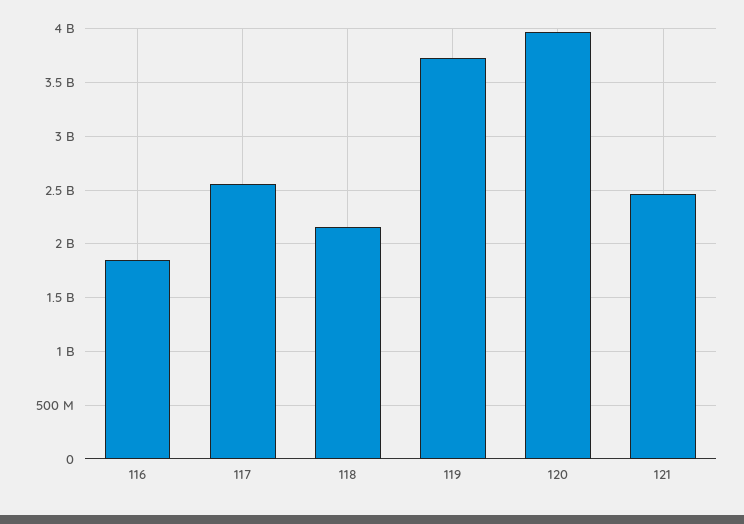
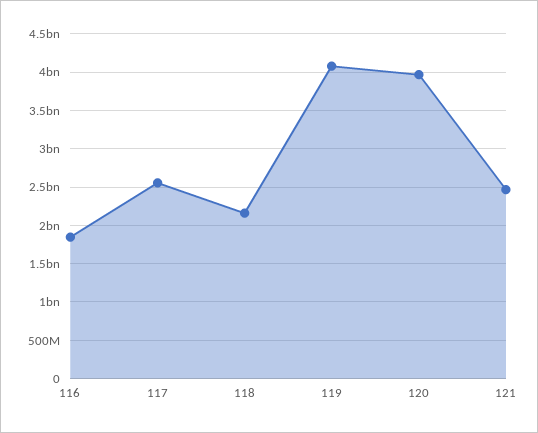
119: 3700000000 -> 4100000000

